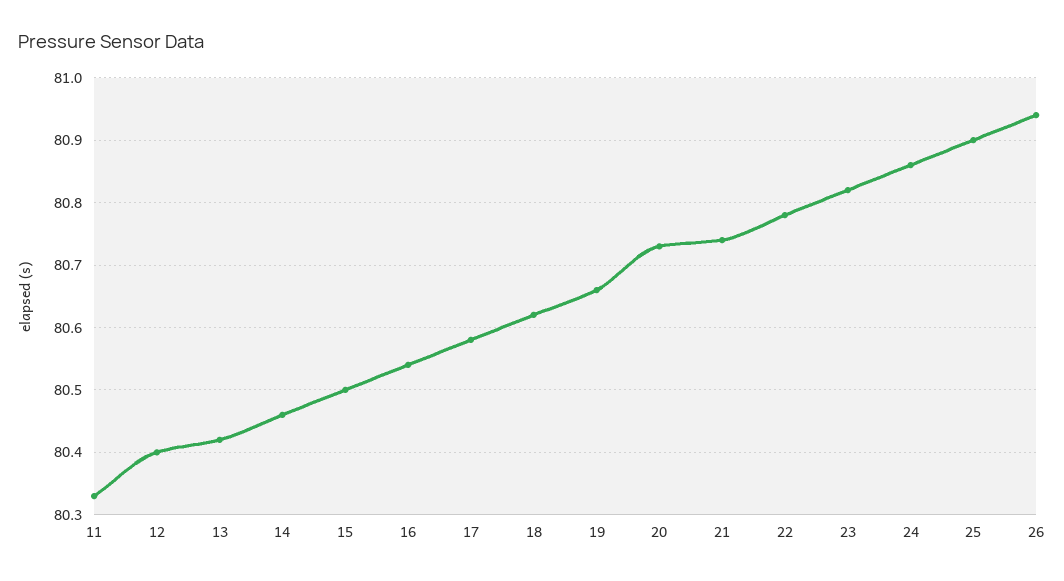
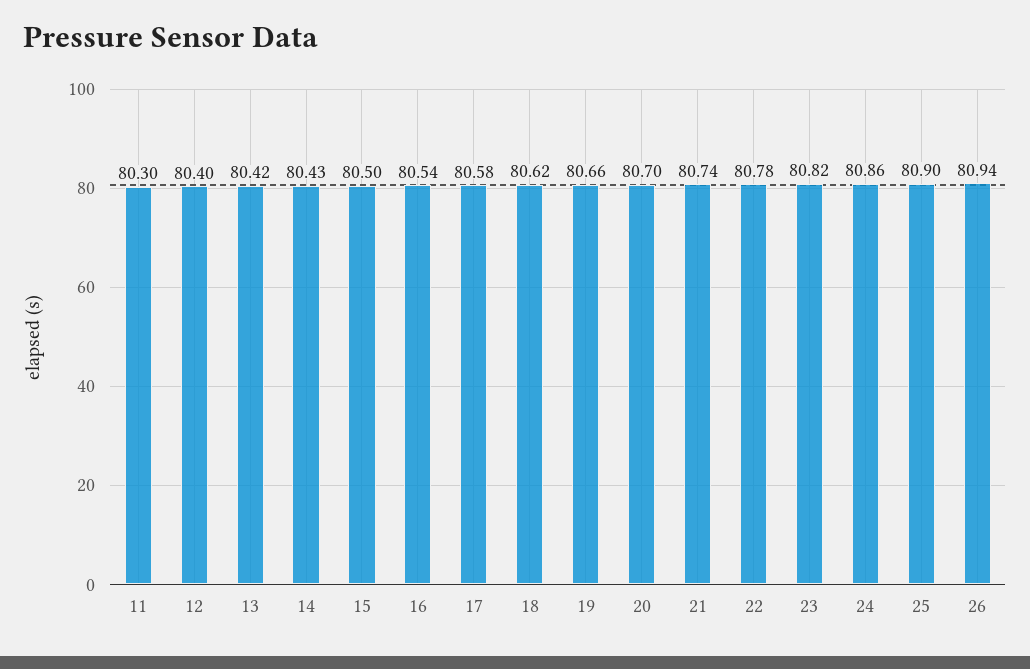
11: 80.33 -> 80.3
14: 80.46 -> 80.43
20: 80.73 -> 80.7

